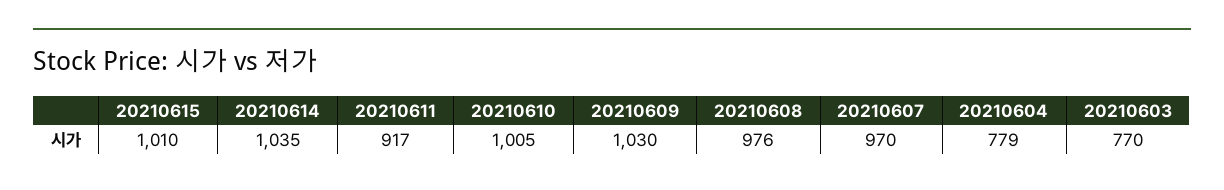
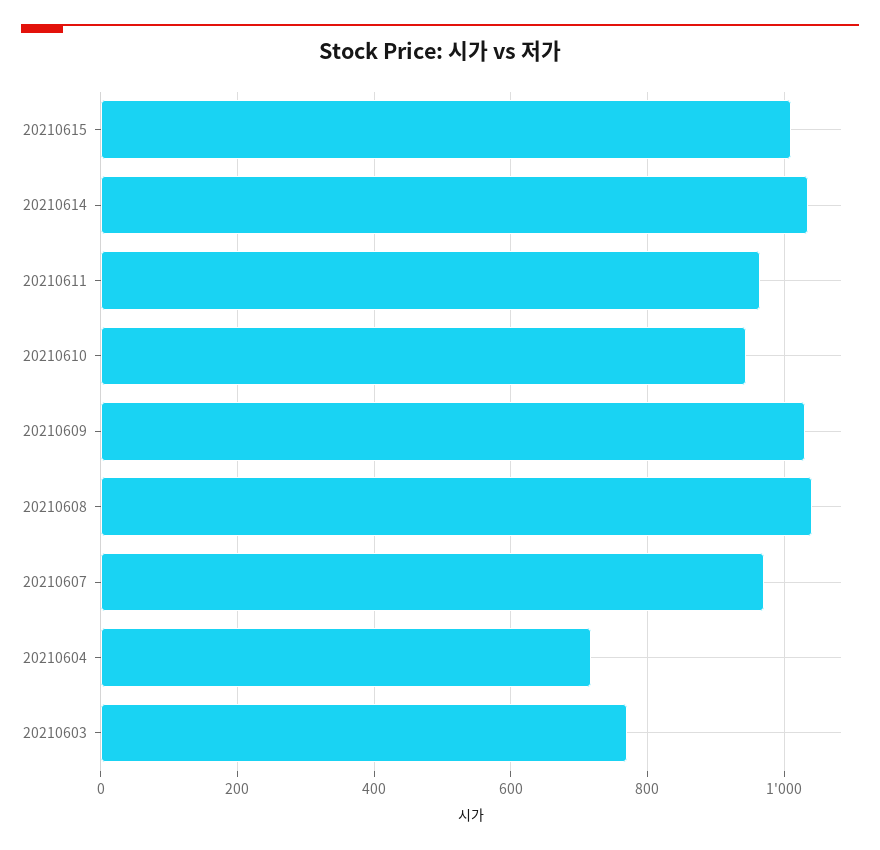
20210611: 917 -> 960
20210610: 1005 -> 940
20210608: 976 -> 1040
20210604: 779 -> 720

